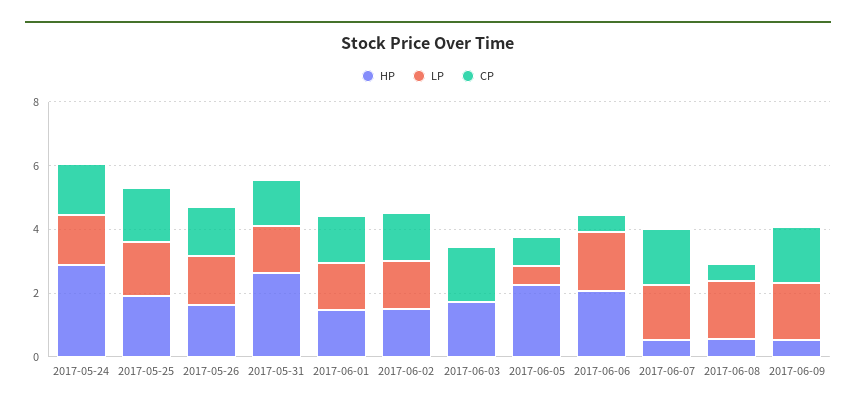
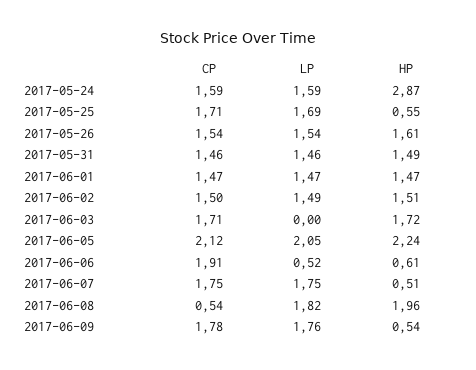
HP, 2017-05-25: 2 -> 0.55
HP, 2017-05-31: 2.5 -> 1.49
LP, 2017-06-05: 0.5 -> 2.05
CP, 2017-06-05: 1 -> 2.12
HP, 2017-06-06: 2 -> 0.61
LP, 2017-06-06: 2 -> 0.52
CP, 2017-06-06: 0.5 -> 1.91
HP, 2017-06-08: 0.5 -> 1.96

